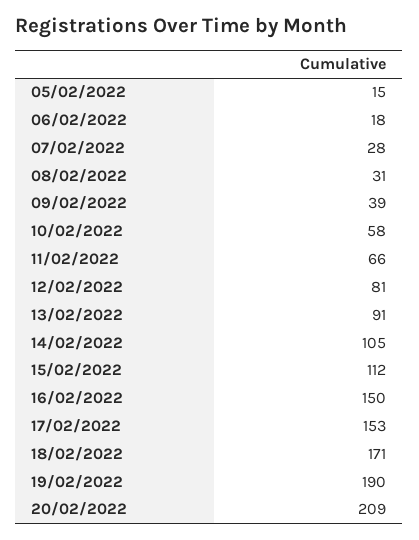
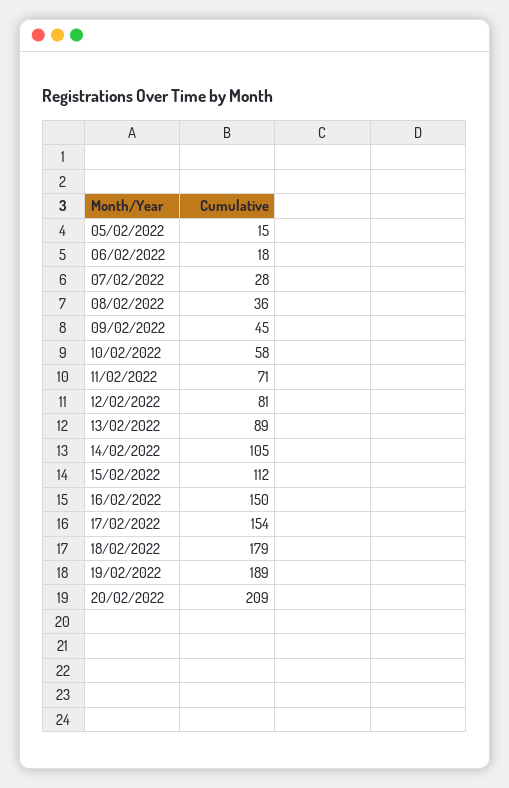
08/02/2022: 31 -> 36
09/02/2022: 39 -> 45
11/02/2022: 66 -> 71
13/02/2022: 91 -> 89
17/02/2022: 153 -> 154
18/02/2022: 171 -> 179
19/02/2022: 190 -> 189

